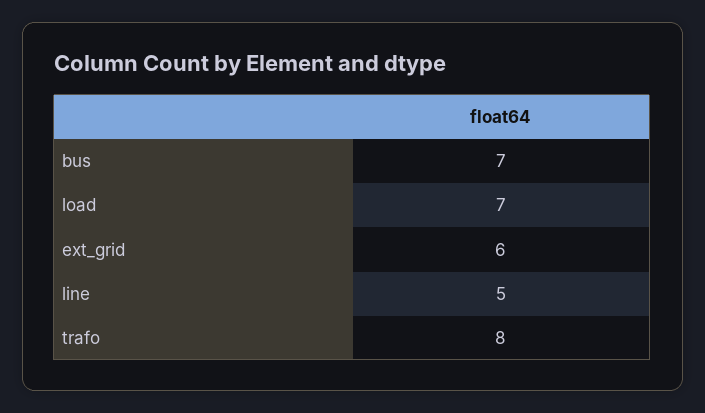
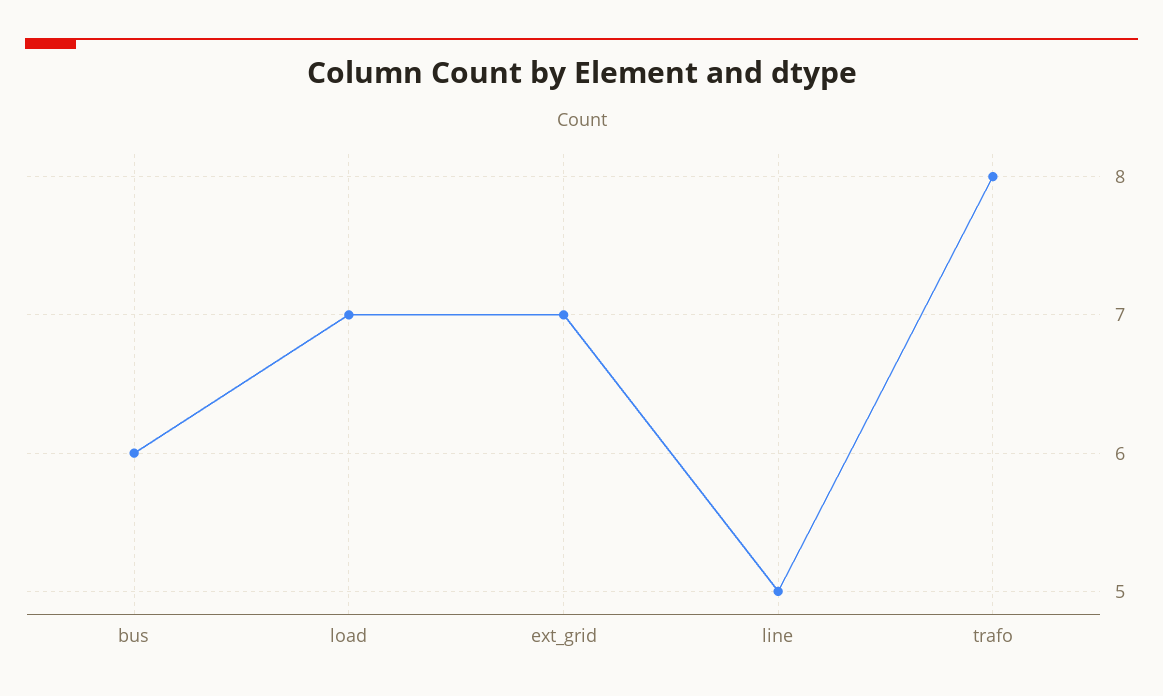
bus: 7 -> 6
ext_grid: 6 -> 7

